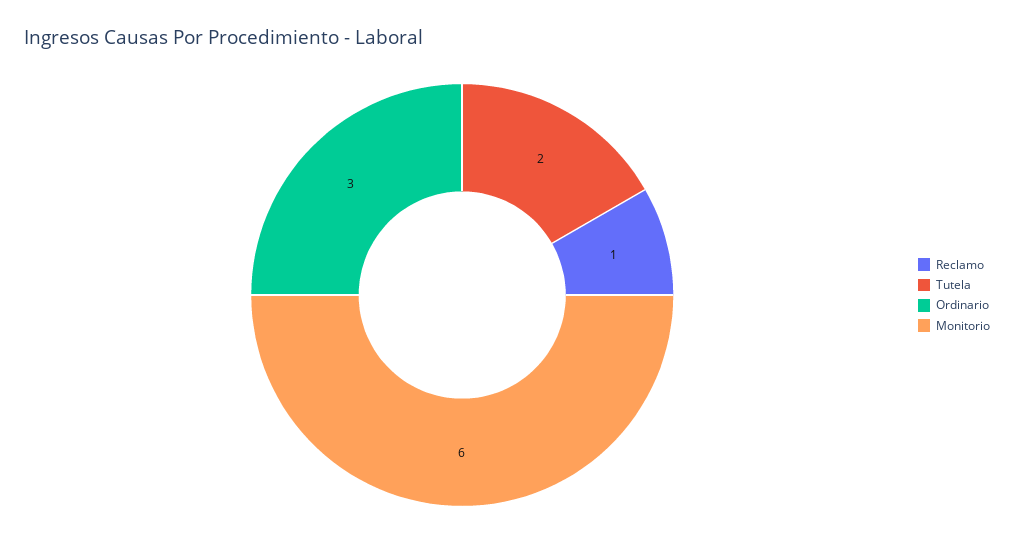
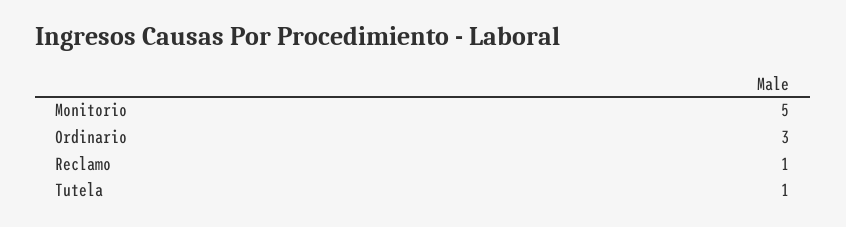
Tutela: 2 -> 1
Monitorio: 6 -> 5

